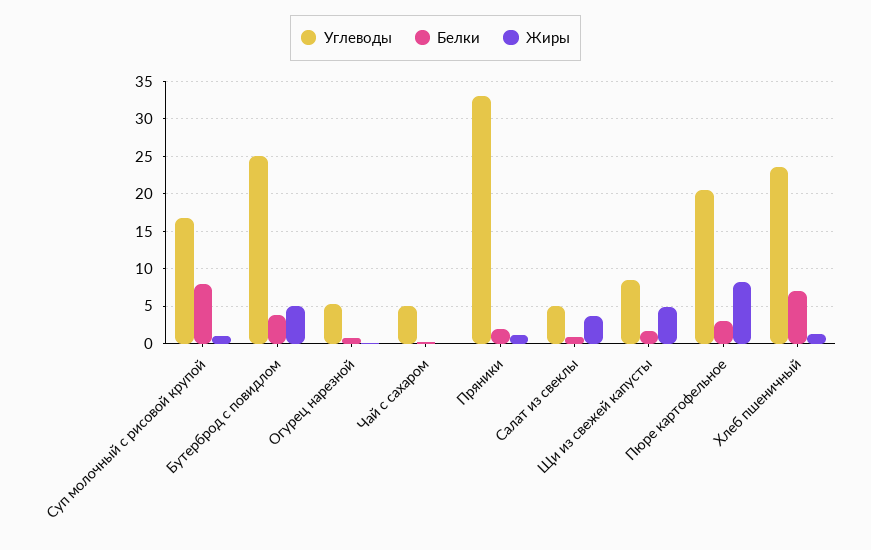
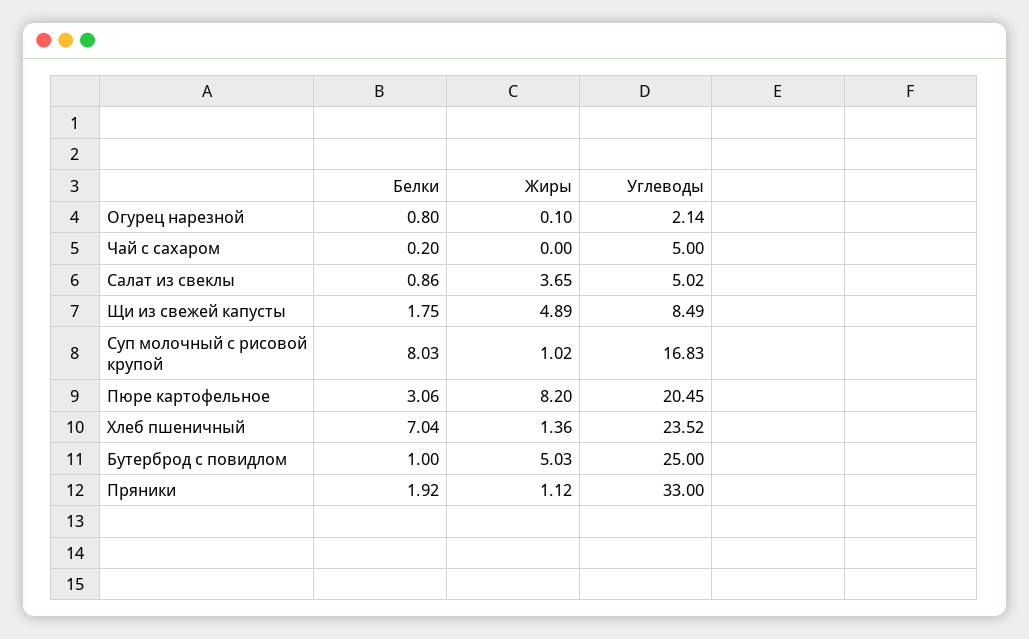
Белки, Бутерброд с повидлом: 4 -> 1
Углеводы, Огурец нарезной: 5 -> 2.14

